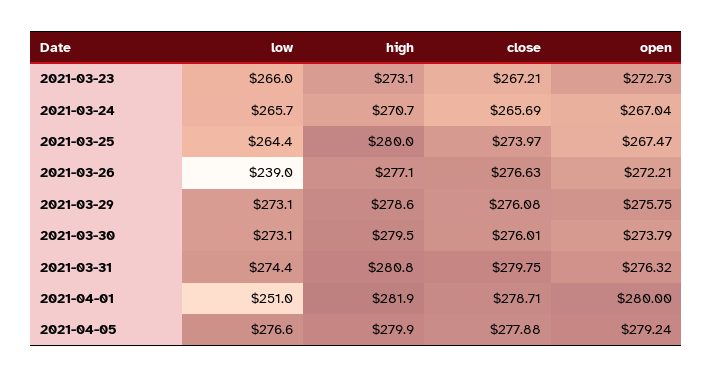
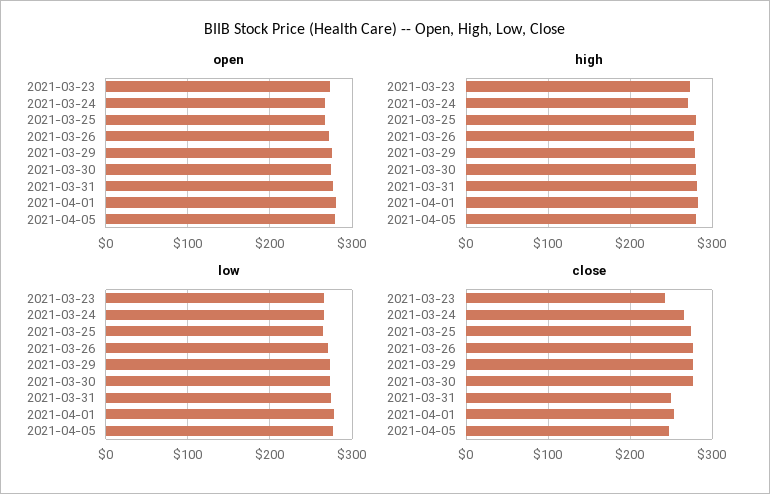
close, 2021-03-23: 267.21 -> 240
low, 2021-03-26: 239 -> 270
close, 2021-03-31: 279.75 -> 250
low, 2021-04-01: 251 -> 280
close, 2021-04-01: 278.71 -> 250
close, 2021-04-05: 277.88 -> 250

